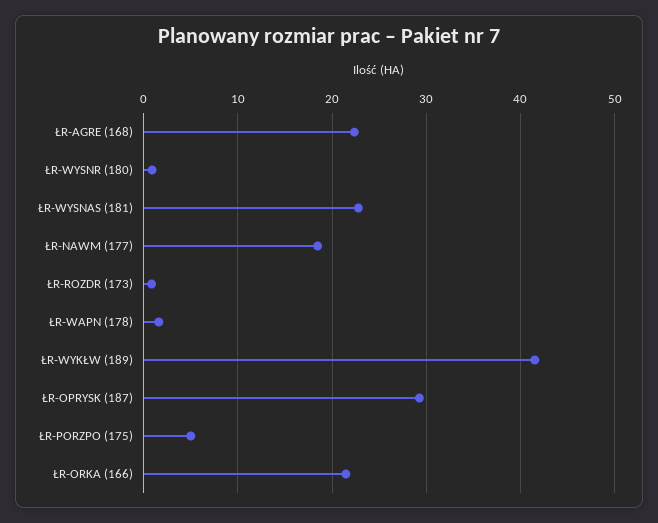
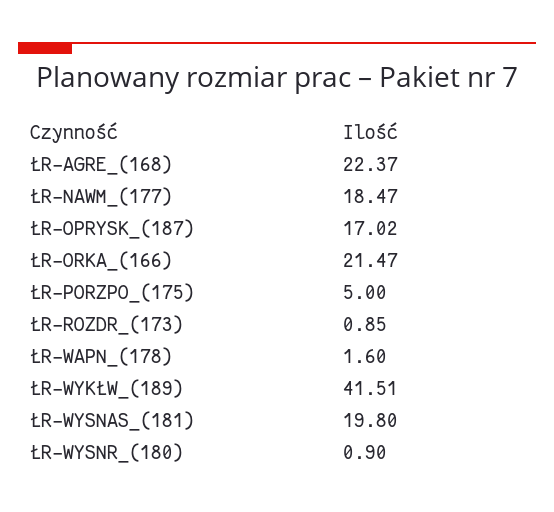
ŁR-WYSNAS (181): 23 -> 19.8
ŁR-OPRYSK (187): 29 -> 17.02

